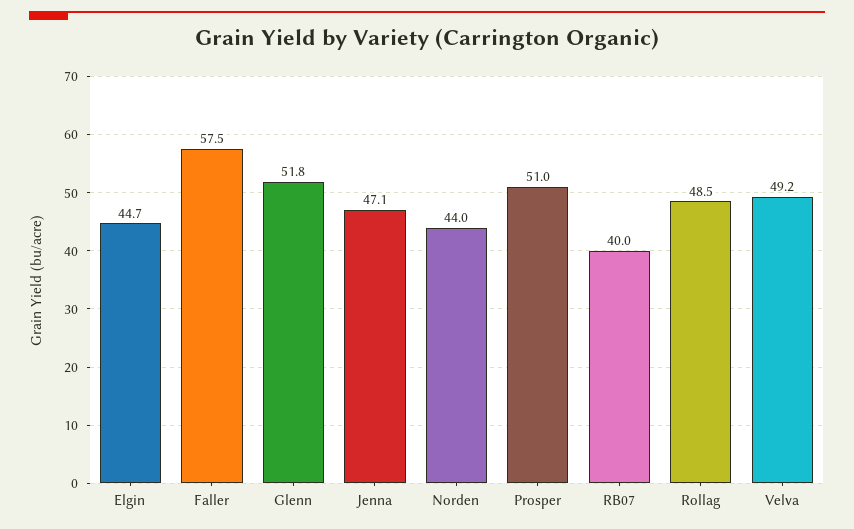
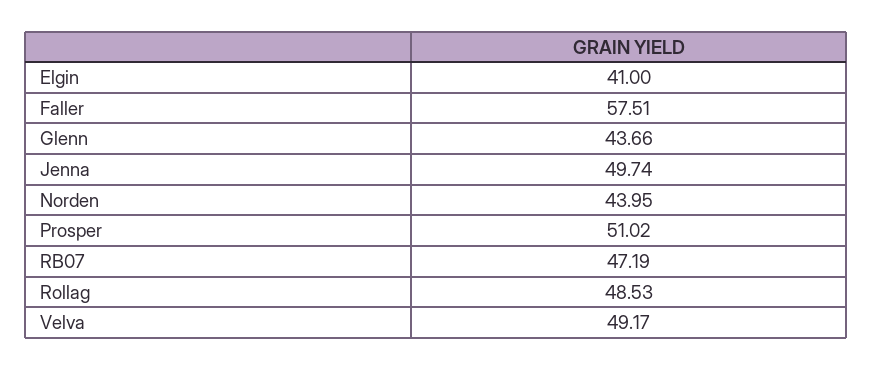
Elgin: 44.7 -> 41
Glenn: 51.8 -> 43.66
Jenna: 47.1 -> 49.74
RB07: 40 -> 47.19

